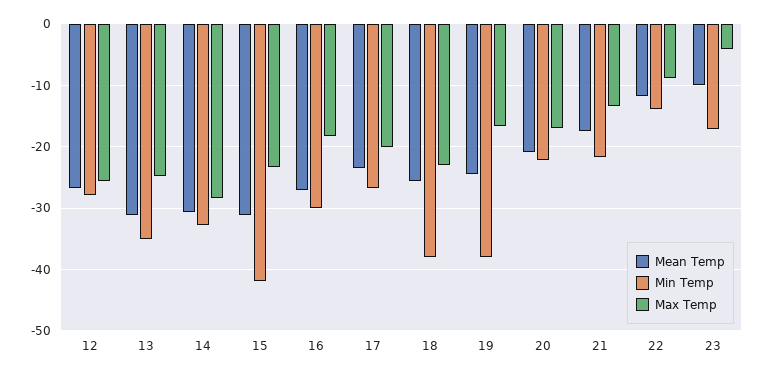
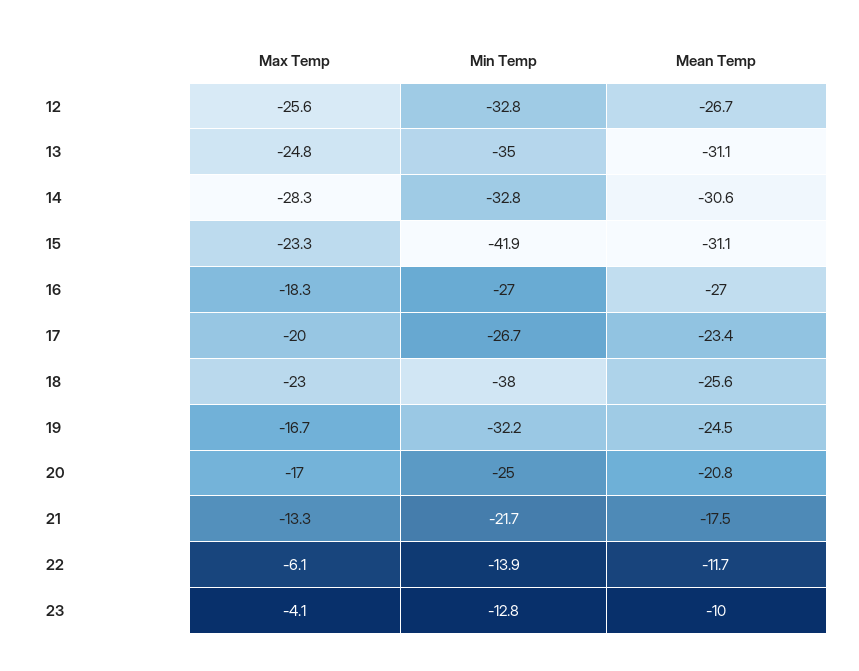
Min Temp, 12: -28 -> -32.8
Min Temp, 16: -30 -> -27
Min Temp, 19: -38 -> -32.2
Min Temp, 20: -22 -> -25
Max Temp, 22: -9 -> -6.1
Min Temp, 23: -17 -> -12.8

